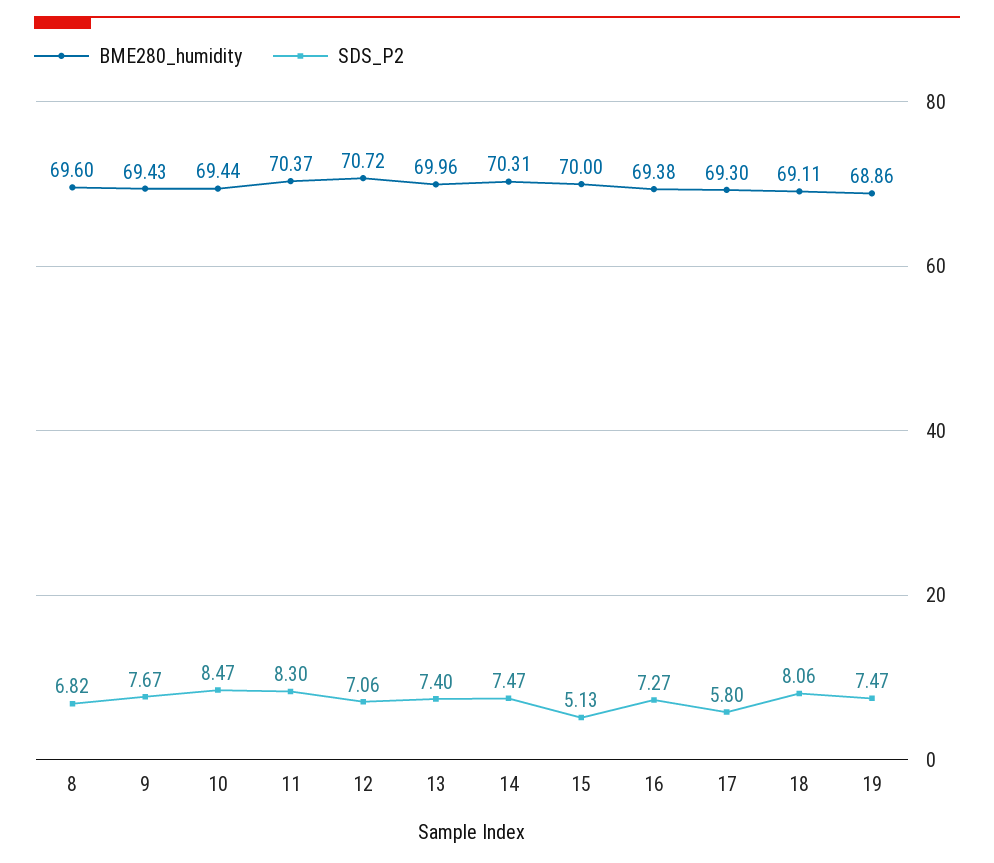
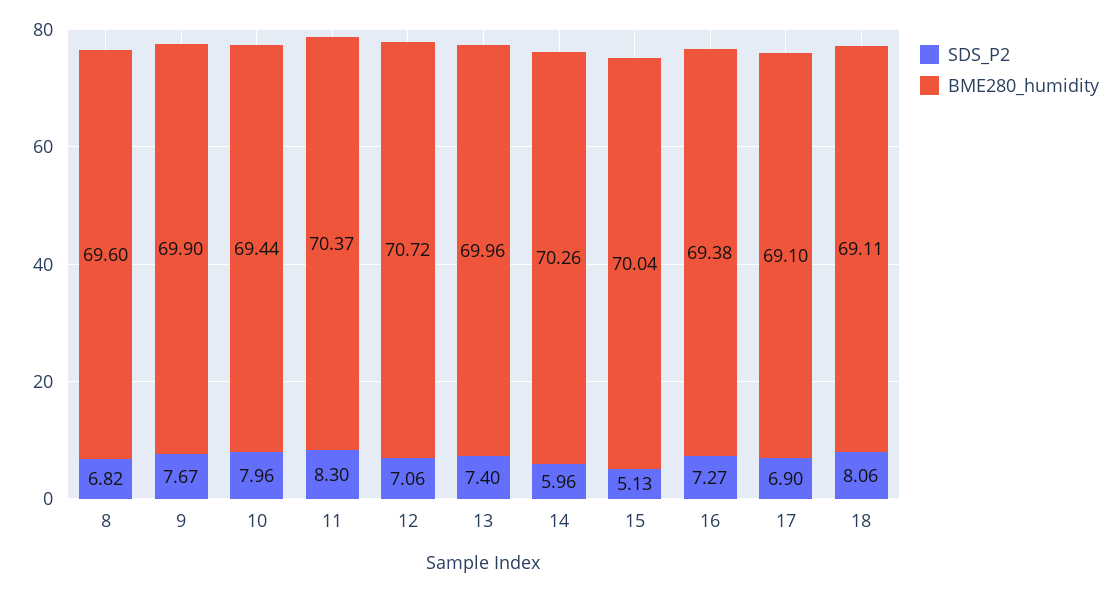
BME280_humidity, 9: 69.43 -> 69.9
SDS_P2, 10: 8.47 -> 7.96
BME280_humidity, 14: 70.31 -> 70.26
SDS_P2, 14: 7.47 -> 5.96
BME280_humidity, 15: 70 -> 70.04
BME280_humidity, 17: 69.3 -> 69.1
SDS_P2, 17: 5.8 -> 6.9
BME280_humidity, 19: 68.86 -> none
SDS_P2, 19: 7.47 -> none

